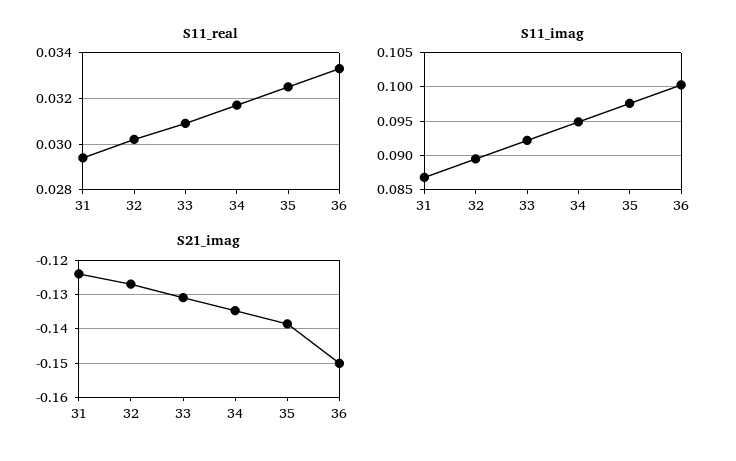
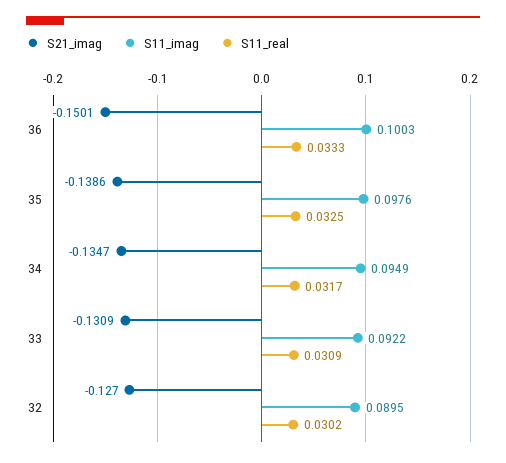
S11_real, 31: 0.0295 -> none
S11_imag, 31: 0.087 -> none
S21_imag, 31: -0.124 -> none

